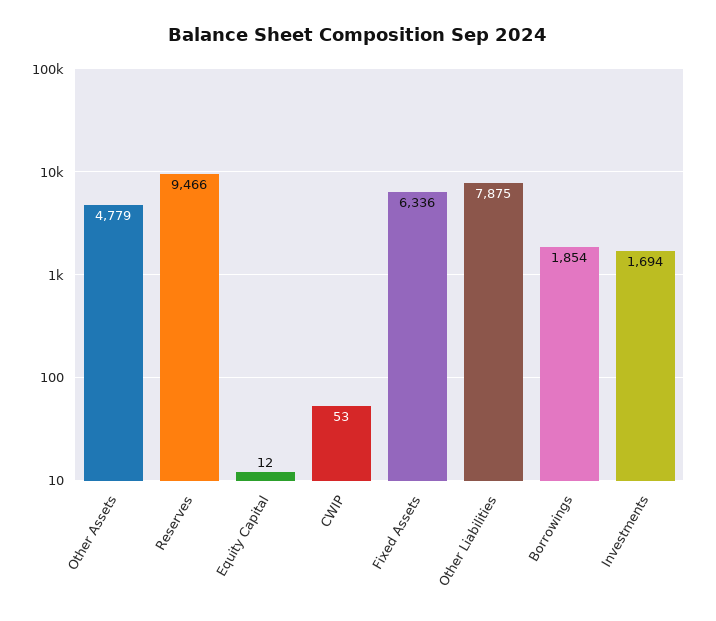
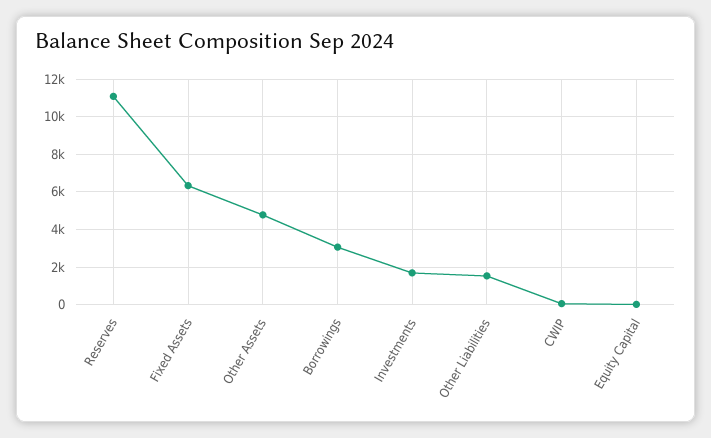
Reserves: 9466 -> 11000
Other Liabilities: 7875 -> 1500
Borrowings: 1854 -> 3000

